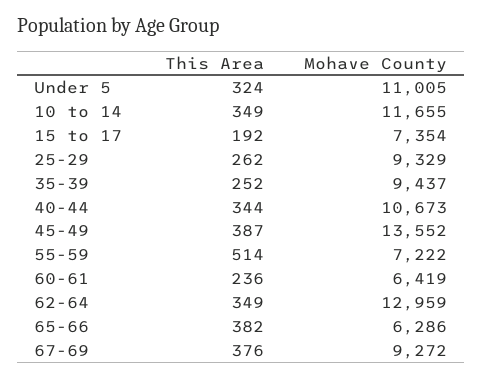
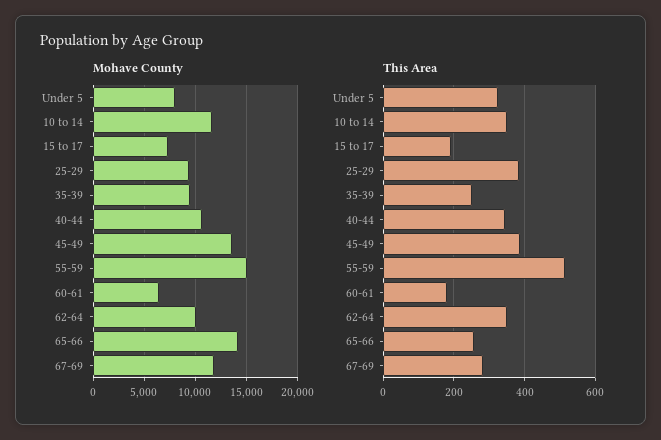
Mohave County, Under 5: 11005 -> 8000
This Area, 25-29: 262 -> 380
Mohave County, 55-59: 7222 -> 15000
This Area, 60-61: 236 -> 180
Mohave County, 62-64: 12959 -> 10000
This Area, 65-66: 382 -> 260
Mohave County, 65-66: 6286 -> 14000
This Area, 67-69: 376 -> 280
Mohave County, 67-69: 9272 -> 12000

